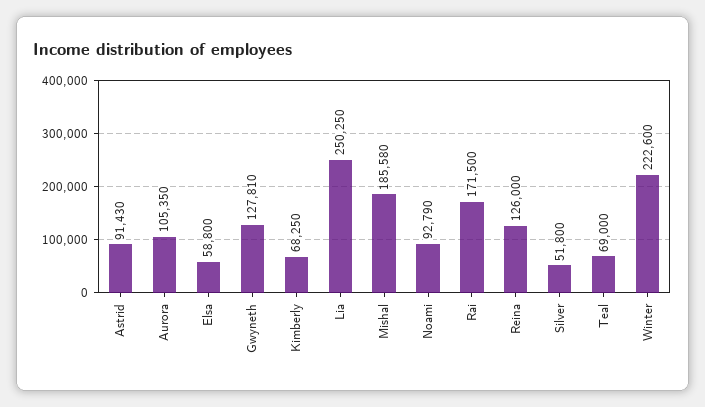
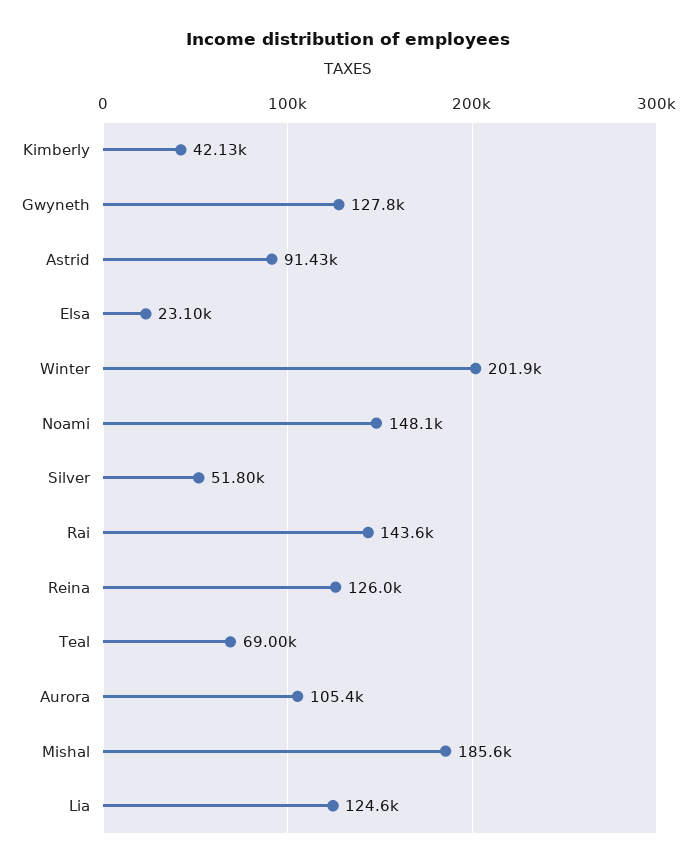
Elsa: 58800 -> 23100
Kimberly: 68250 -> 42130
Lia: 250250 -> 124600
Noami: 92790 -> 148100
Rai: 171500 -> 143600
Winter: 222600 -> 201900

